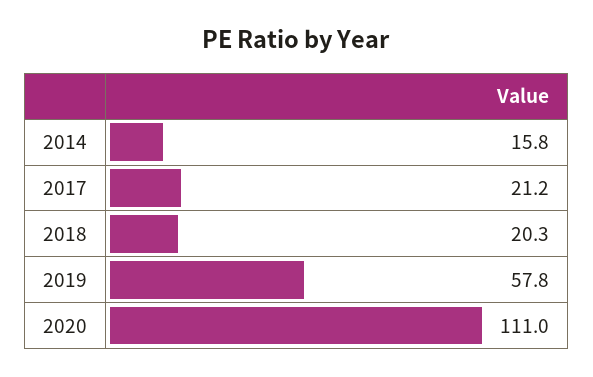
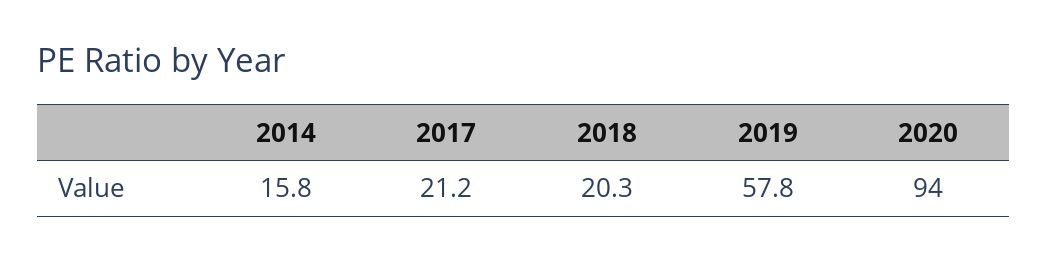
2020: 111 -> 94

